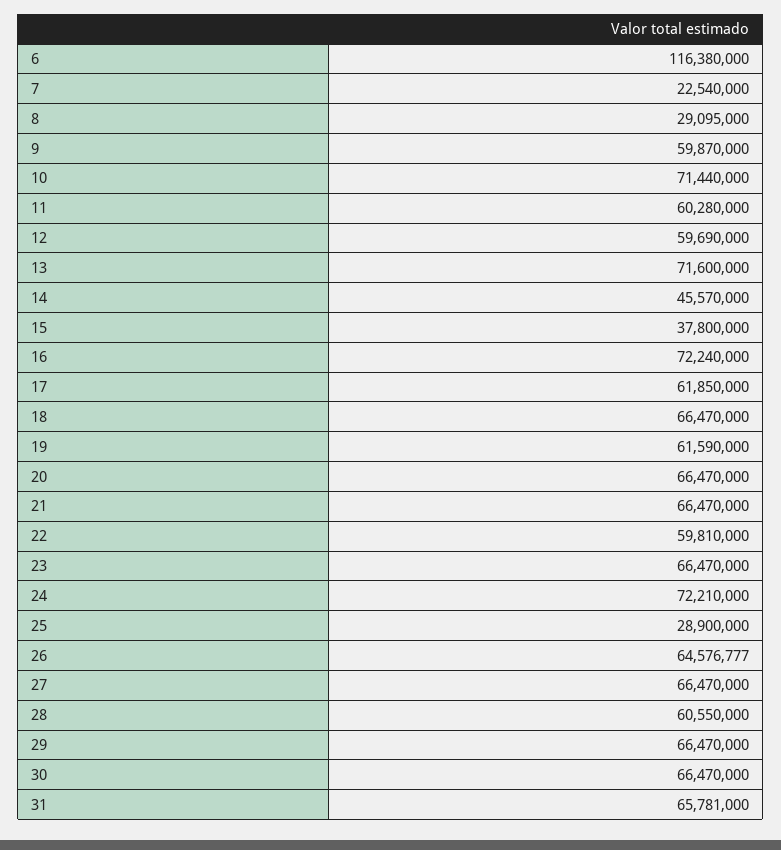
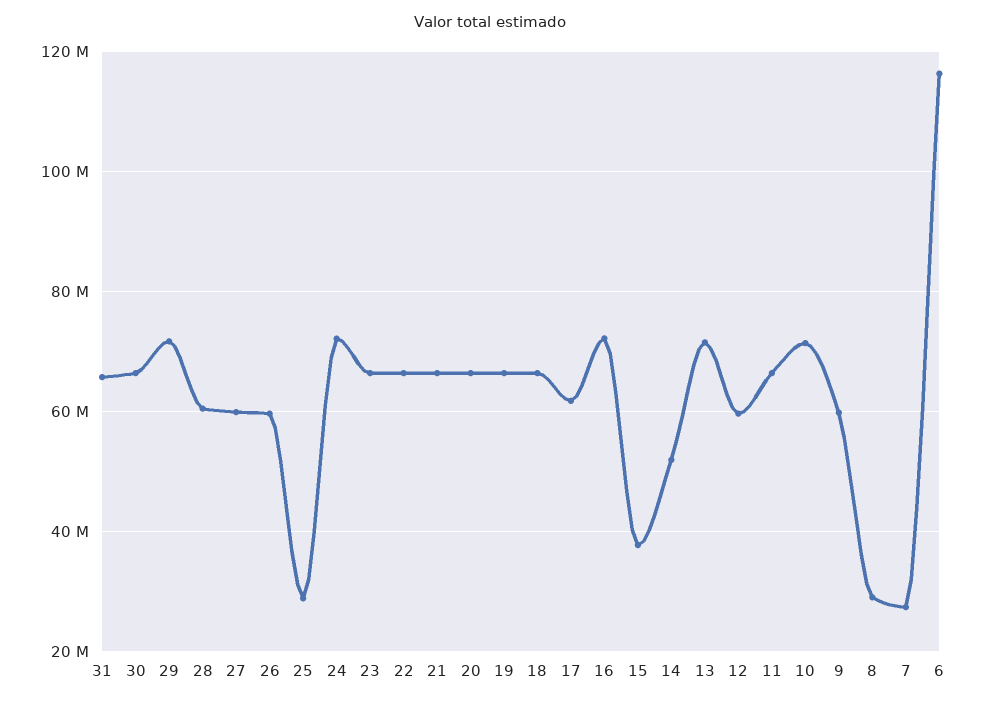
7: 22540000 -> 28000000
11: 60280000 -> 66000000
14: 45570000 -> 52000000
19: 61590000 -> 66000000
22: 59810000 -> 66000000
26: 64576777 -> 60000000
27: 66470000 -> 60000000
29: 66470000 -> 72000000

